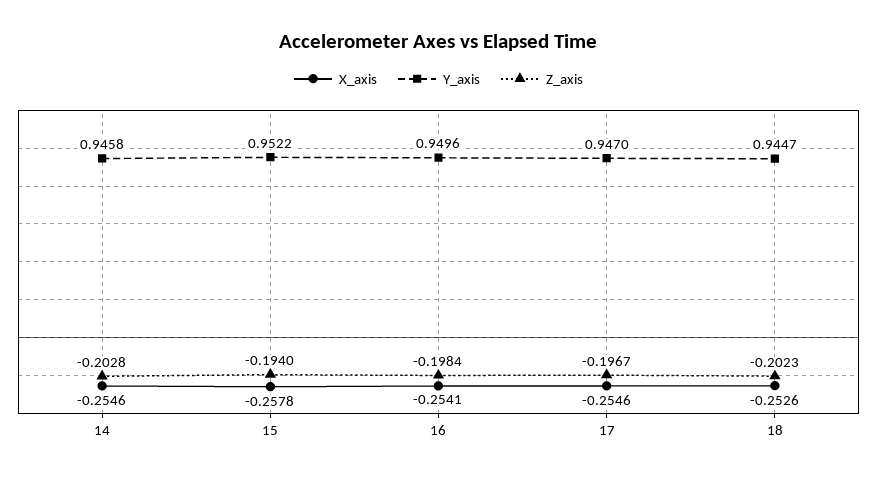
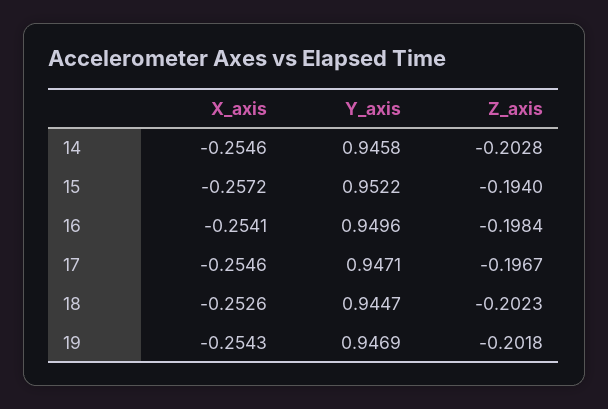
X_axis, 15: -0.2578 -> -0.2572
Y_axis, 17: 0.947 -> 0.9471
X_axis, 19: none -> -0.2543
Y_axis, 19: none -> 0.9469
Z_axis, 19: none -> -0.2018

